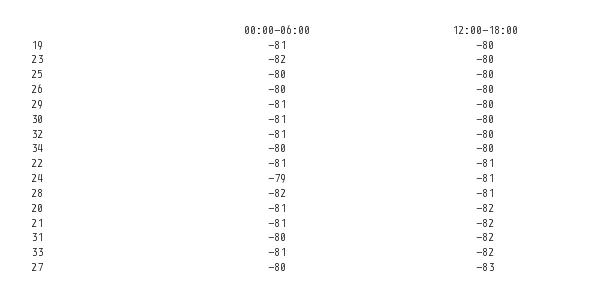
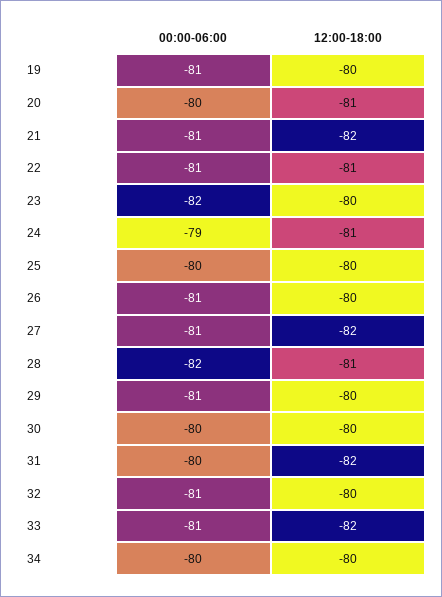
00:00-06:00, 26: -80 -> -81
00:00-06:00, 30: -81 -> -80
00:00-06:00, 20: -81 -> -80
12:00-18:00, 20: -82 -> -81
00:00-06:00, 27: -80 -> -81
12:00-18:00, 27: -83 -> -82

